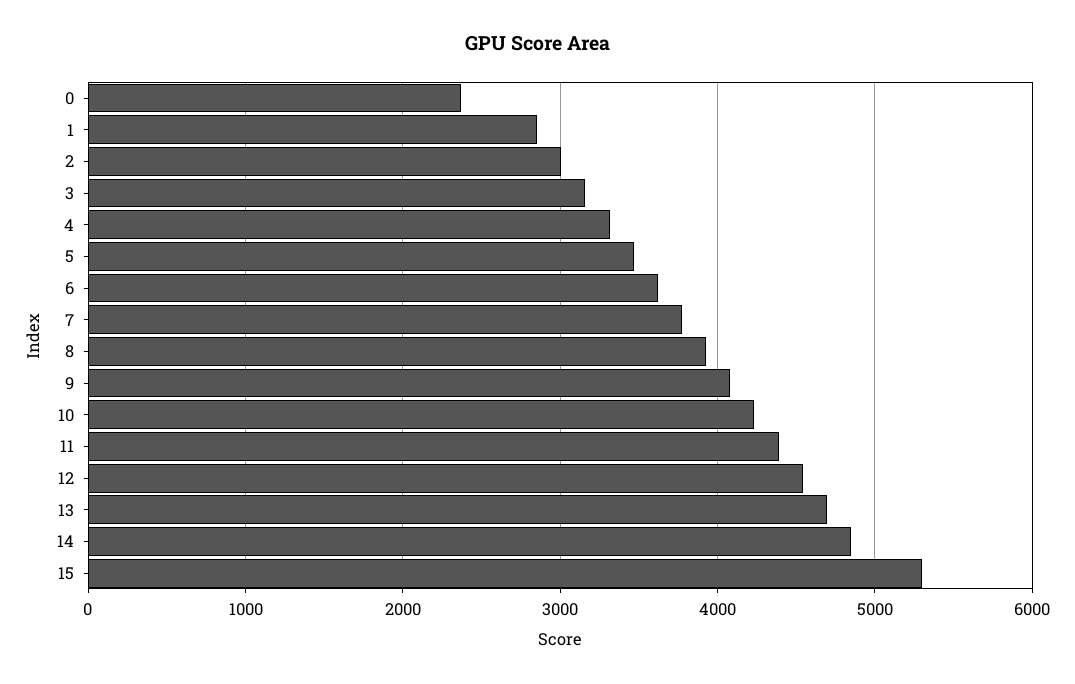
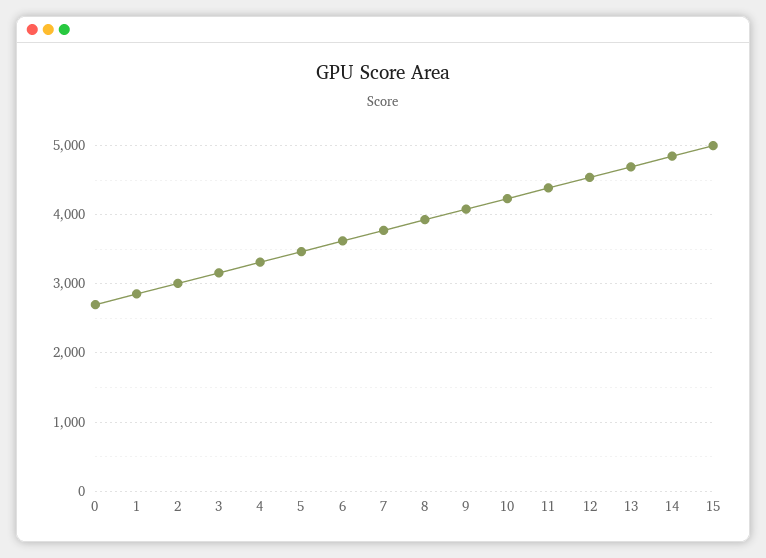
0: 2400 -> 2700
15: 5300 -> 5000

